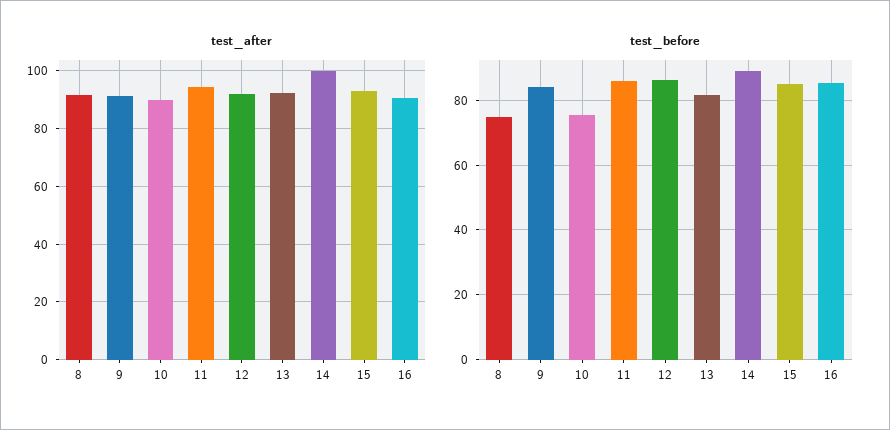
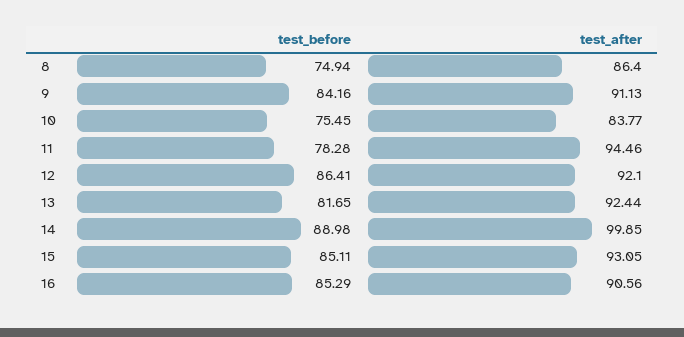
test_after, 8: 92.5 -> 86.4
test_after, 10: 90 -> 83.77
test_before, 11: 86 -> 78.28

